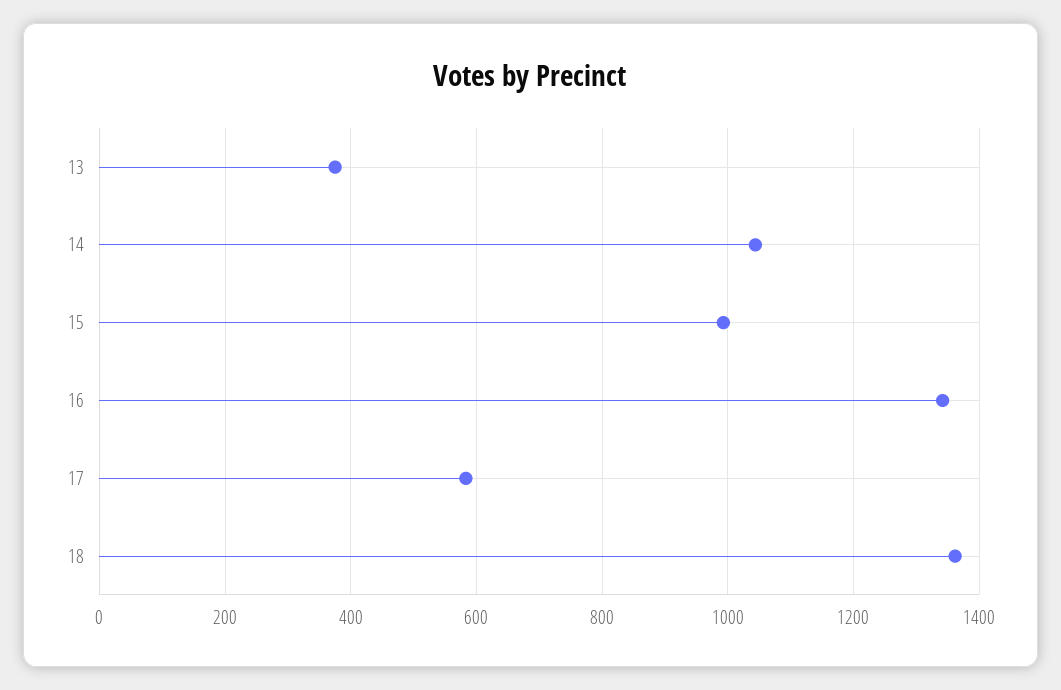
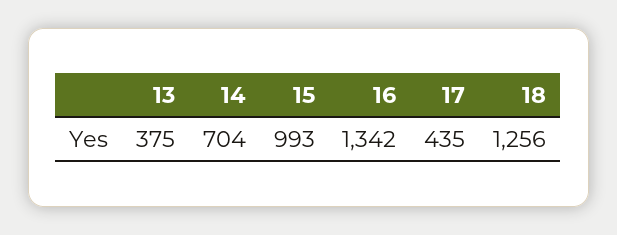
14: 1040 -> 704
17: 580 -> 435
18: 1360 -> 1256

